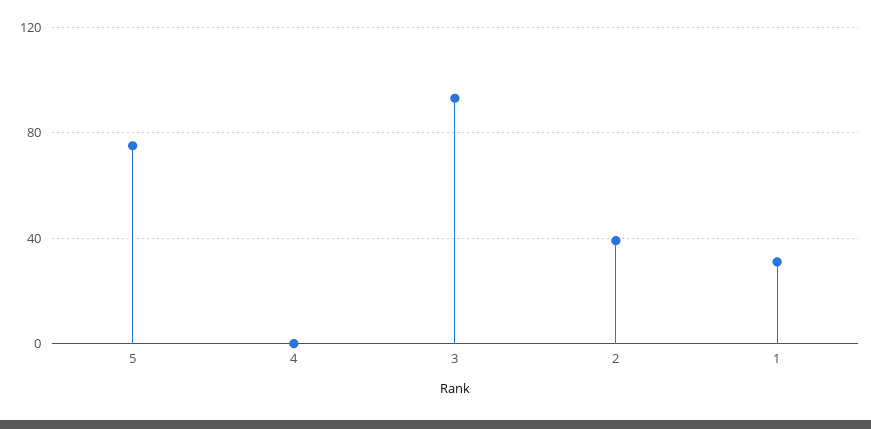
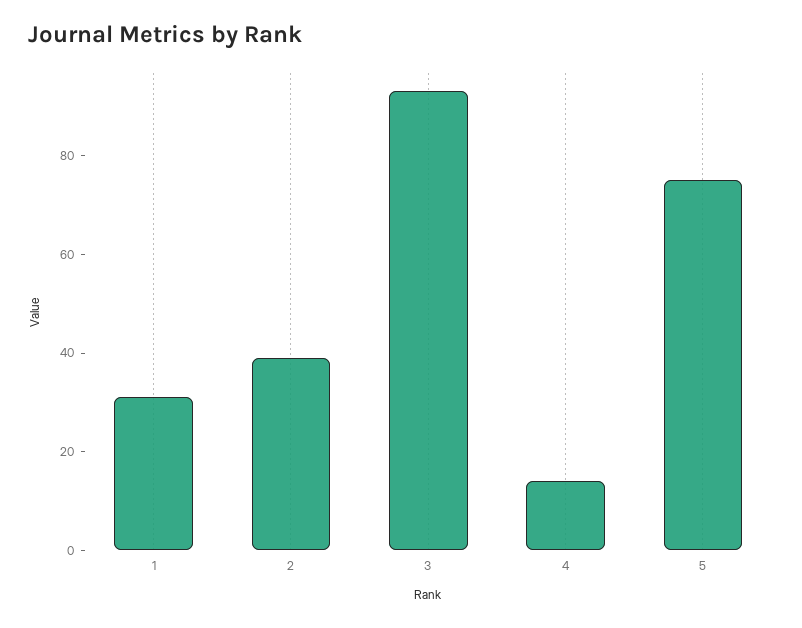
4: 0 -> 15

